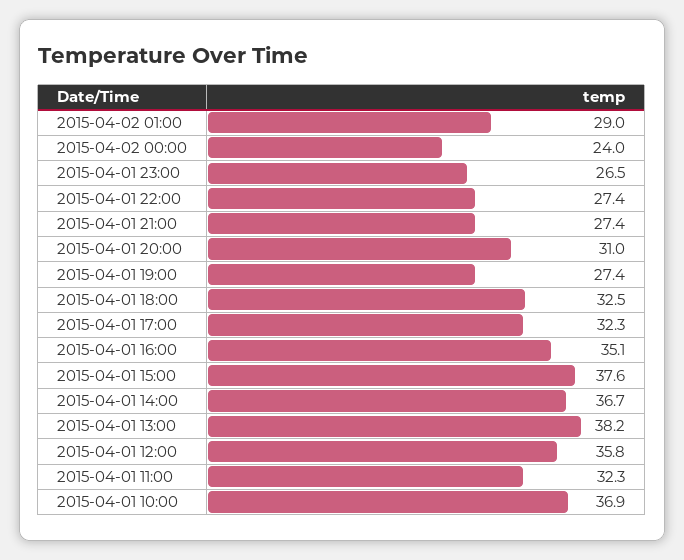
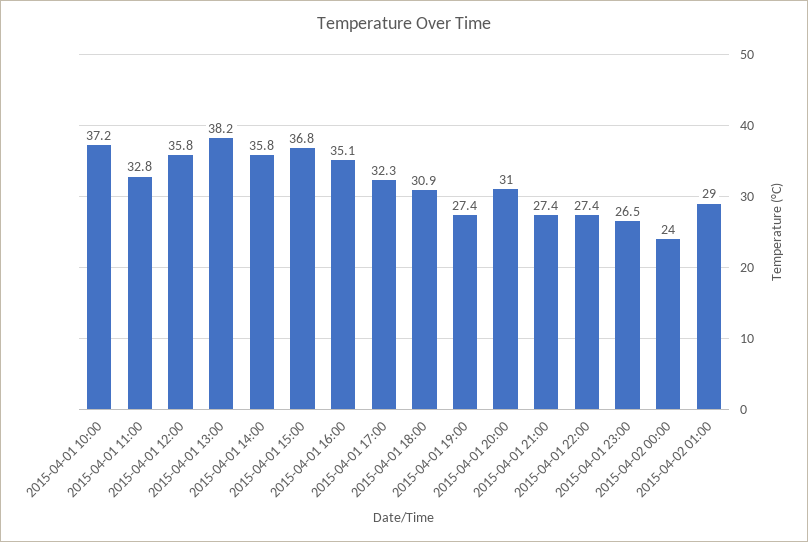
2015-04-01 18:00: 32.5 -> 30.9
2015-04-01 15:00: 37.6 -> 36.8
2015-04-01 14:00: 36.7 -> 35.8
2015-04-01 11:00: 32.3 -> 32.8
2015-04-01 10:00: 36.9 -> 37.2

